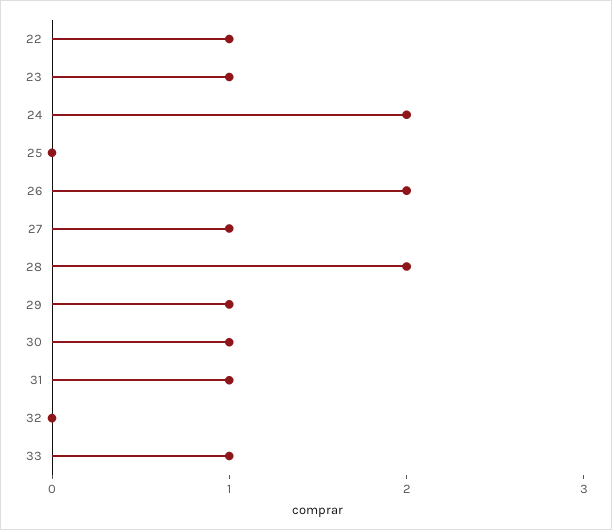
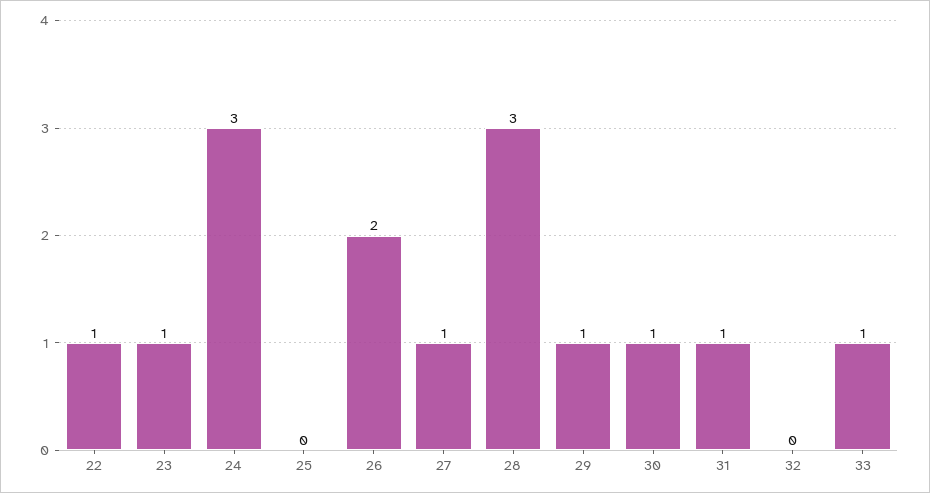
24: 2 -> 3
28: 2 -> 3

